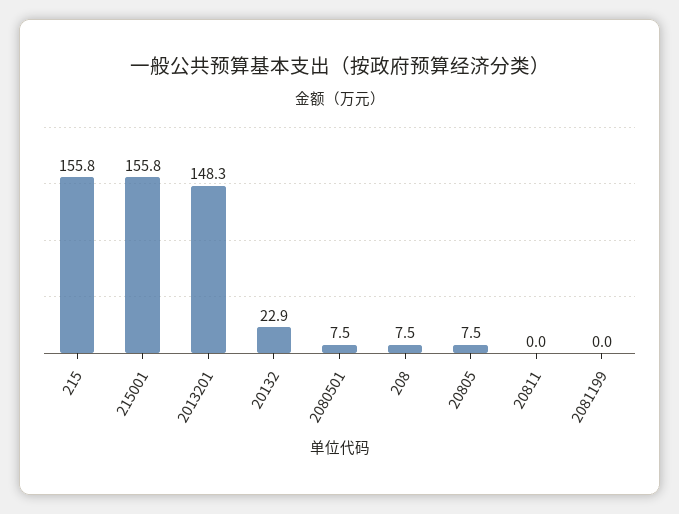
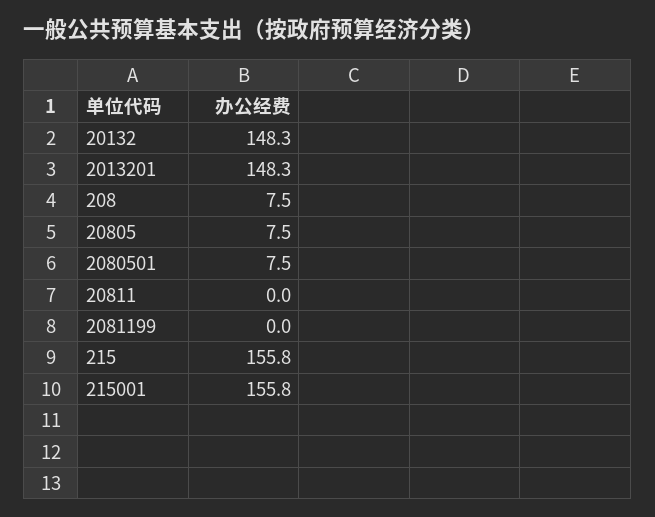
20132: 22.9 -> 148.3

